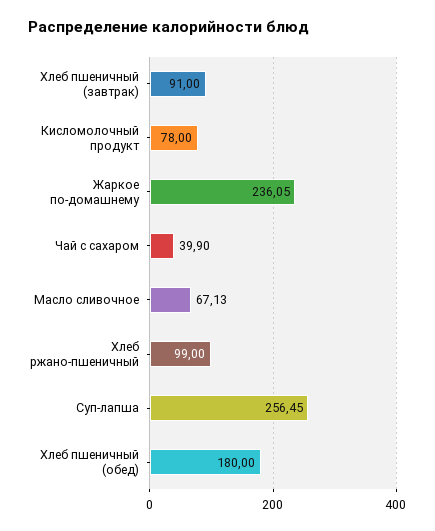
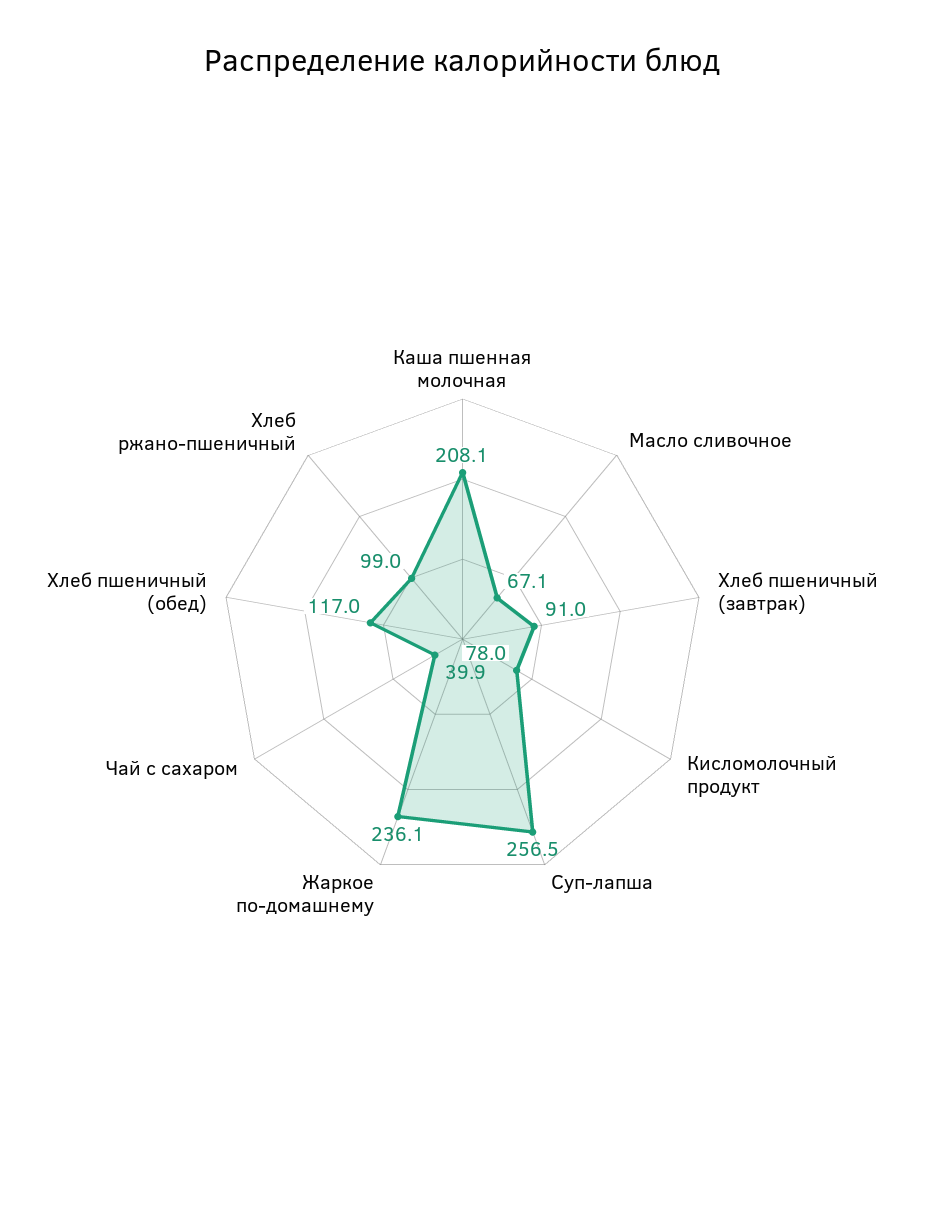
Хлеб пшеничный (обед): 180 -> 117
Каша пшенная молочная: none -> 208.1

